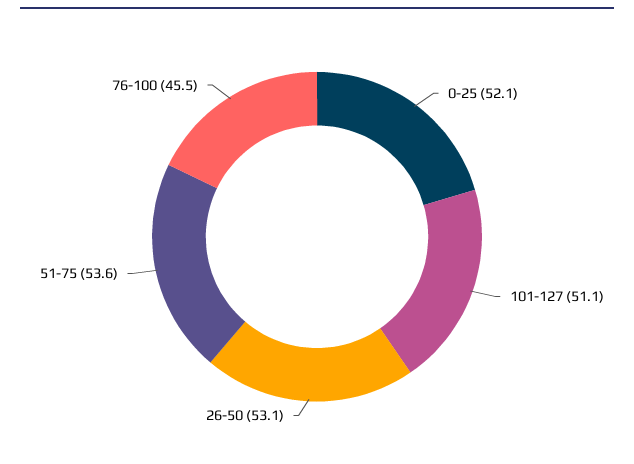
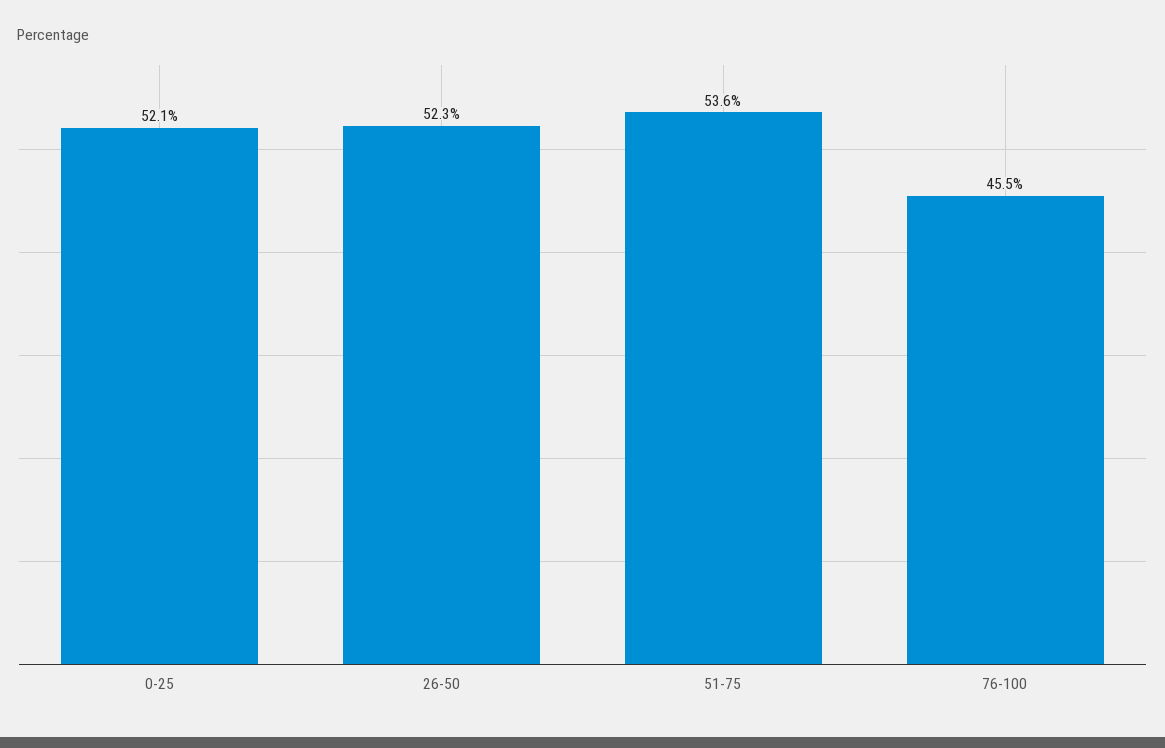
101-127: 51.1 -> none
26-50: 53.1 -> 52.3

